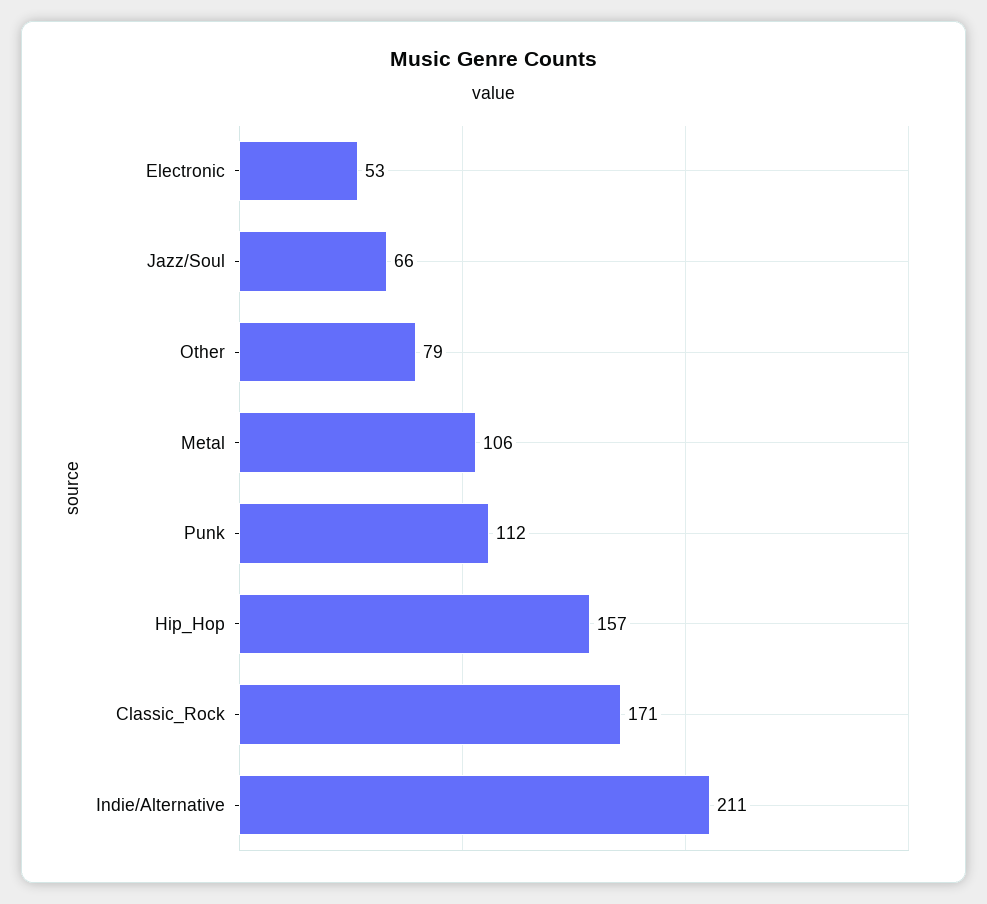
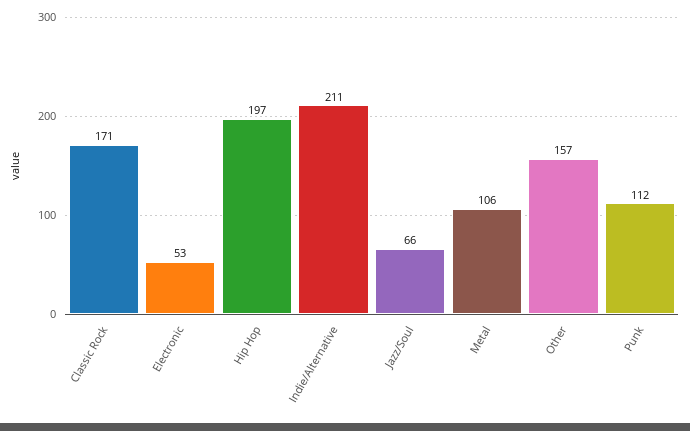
Other: 79 -> 157
Hip_Hop: 157 -> 197

